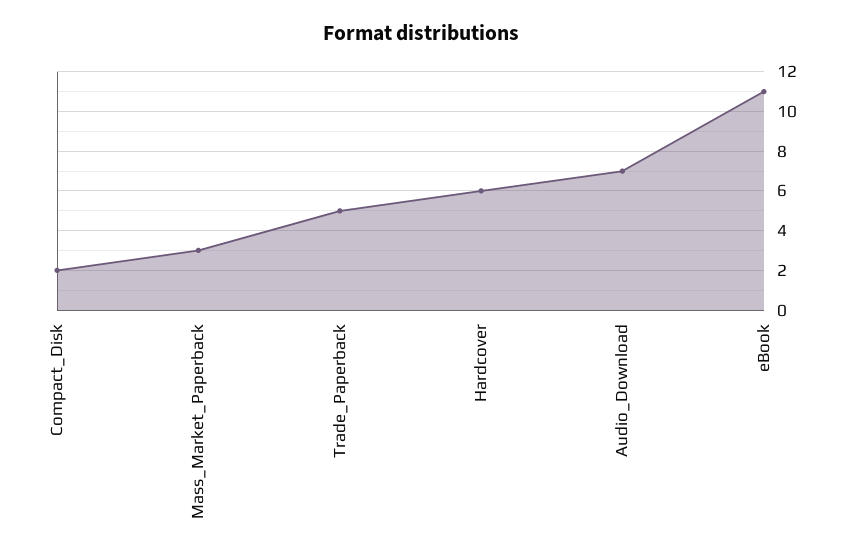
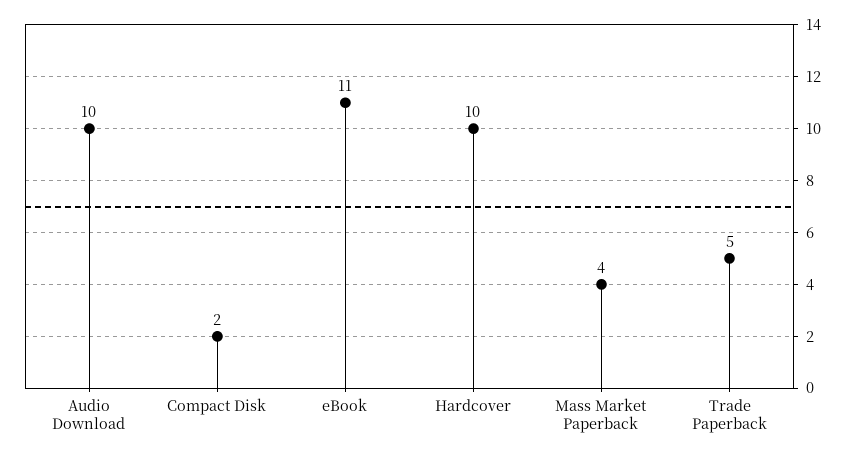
Mass_Market_Paperback: 3 -> 4
Hardcover: 6 -> 10
Audio_Download: 7 -> 10

